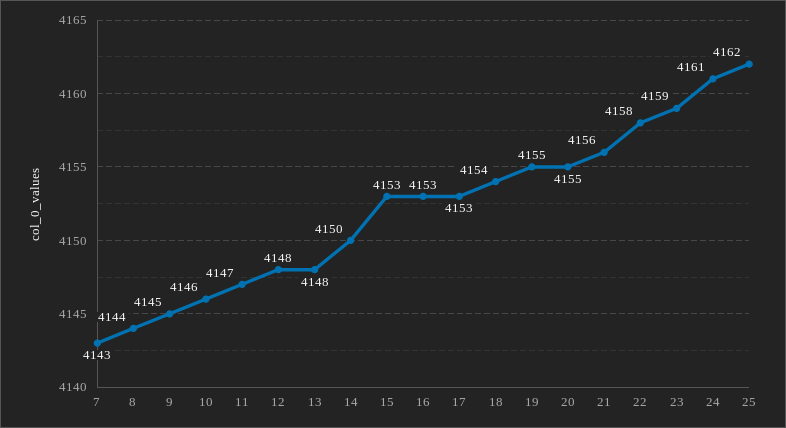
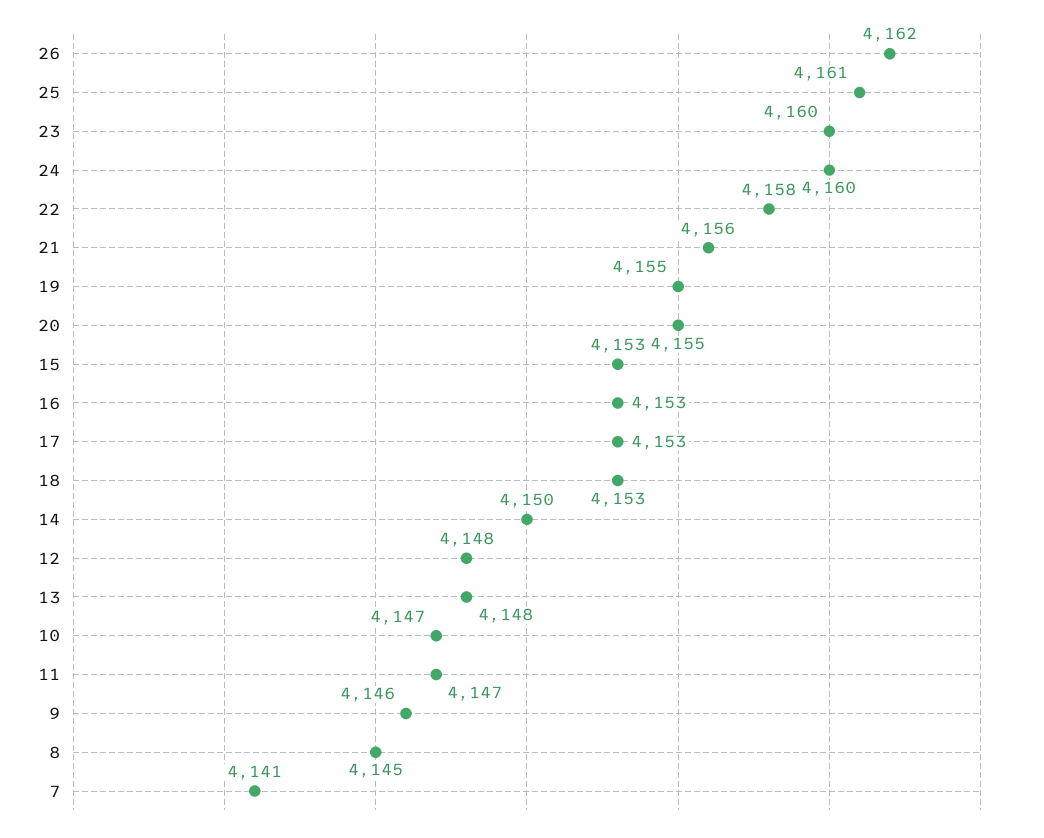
7: 4143 -> 4141
8: 4144 -> 4145
9: 4145 -> 4146
10: 4146 -> 4147
18: 4154 -> 4153
23: 4159 -> 4160
24: 4161 -> 4160
25: 4162 -> 4161
26: none -> 4162

